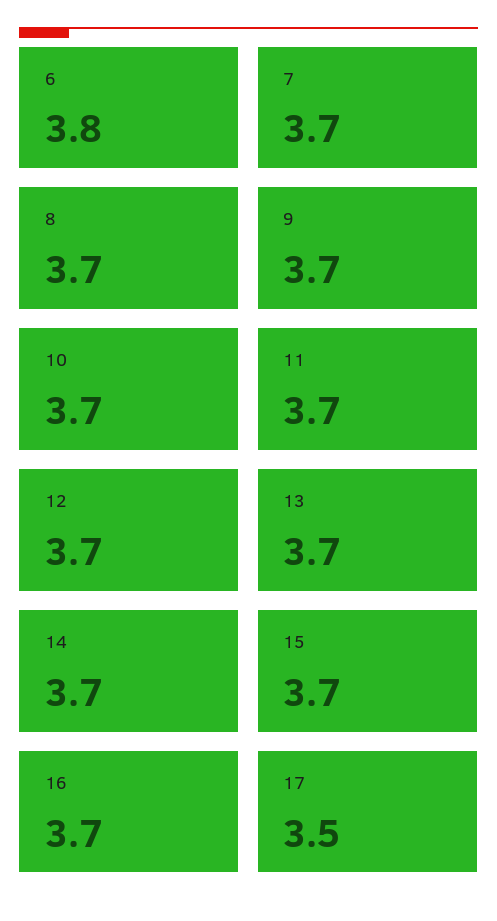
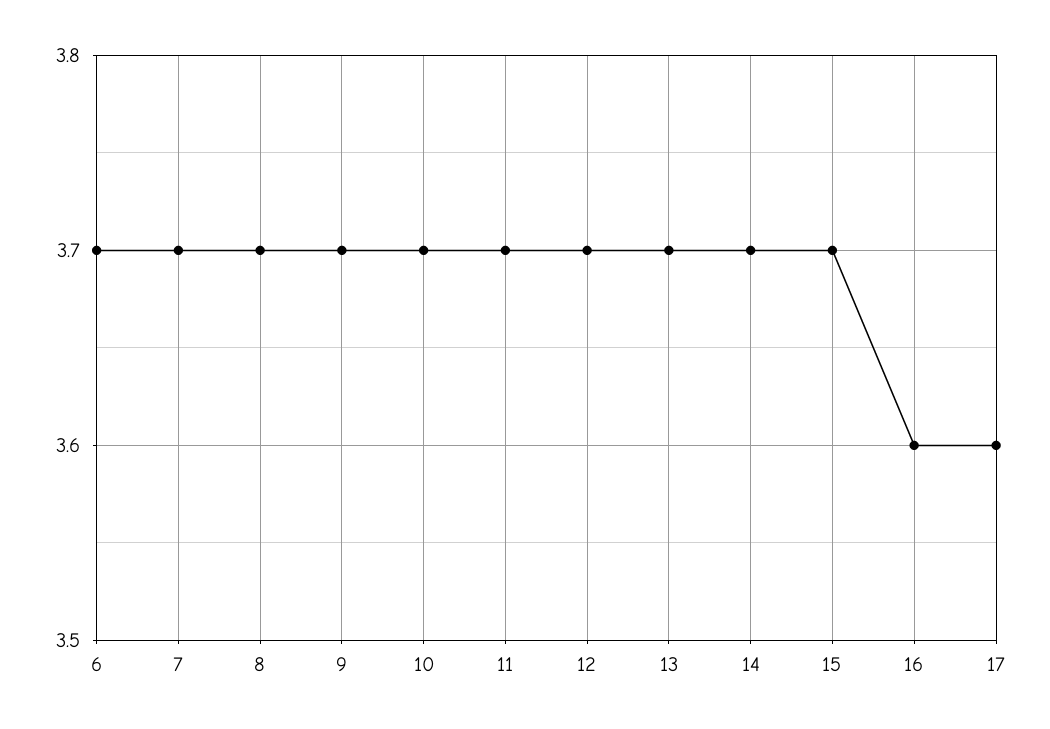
6: 3.8 -> 3.7
16: 3.7 -> 3.6
17: 3.5 -> 3.6

